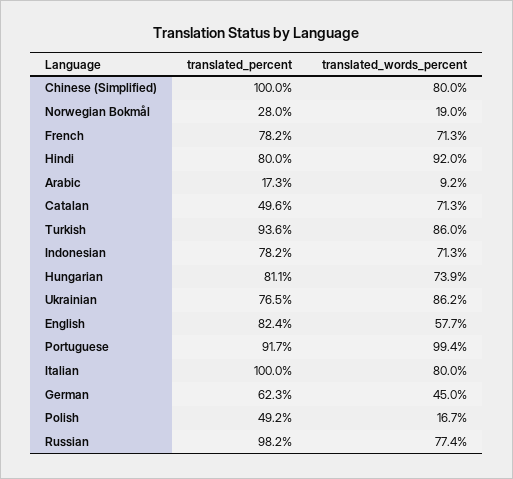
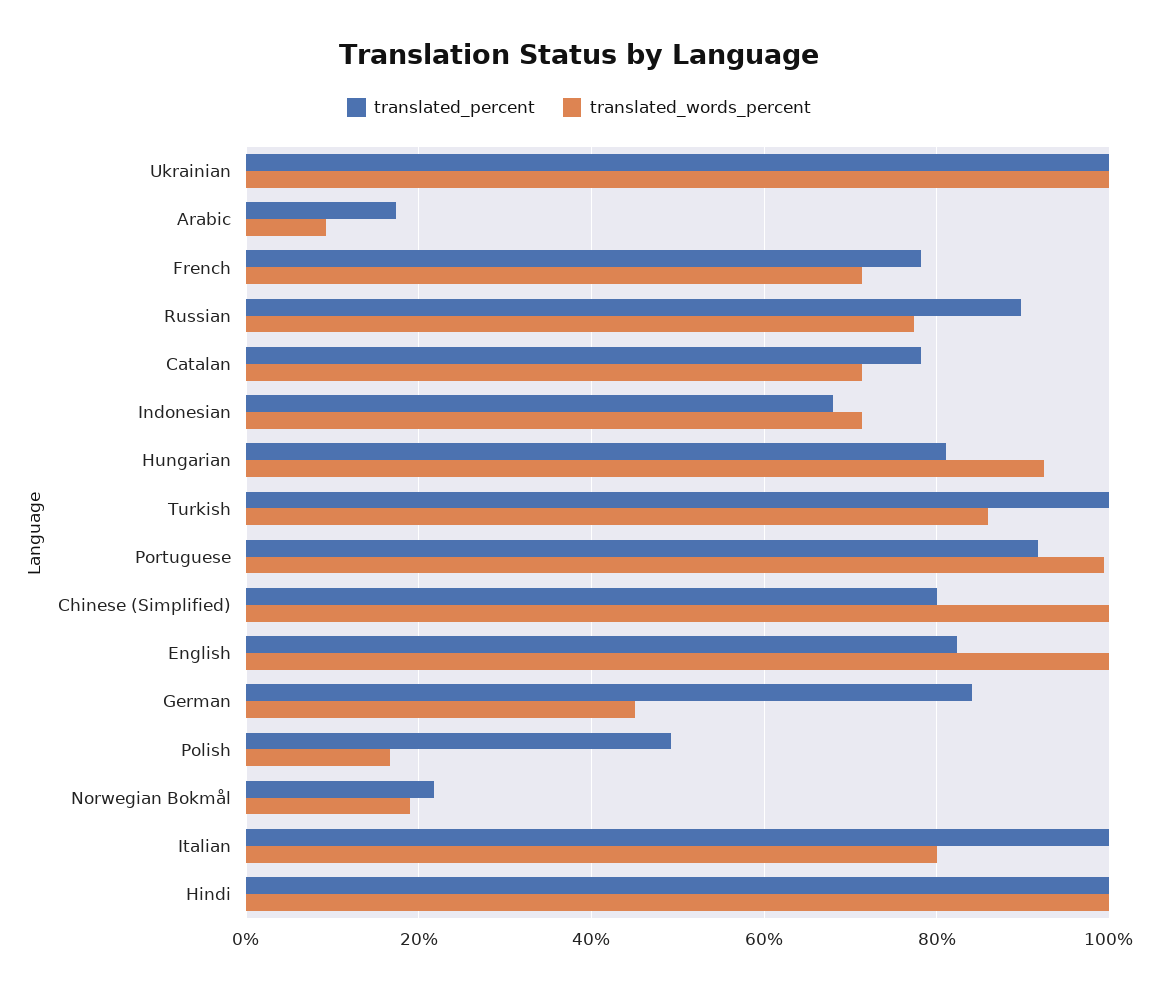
translated_percent, Chinese (Simplified): 100 -> 80
translated_words_percent, Chinese (Simplified): 80 -> 100
translated_percent, Norwegian Bokmål: 28 -> 22
translated_percent, Hindi: 80 -> 100
translated_words_percent, Hindi: 92 -> 100
translated_percent, Catalan: 49.6 -> 78
translated_percent, Turkish: 93.6 -> 100
translated_percent, Indonesian: 78.2 -> 68
translated_words_percent, Hungarian: 73.9 -> 92
translated_percent, Ukrainian: 76.5 -> 100
translated_words_percent, Ukrainian: 86.2 -> 100
translated_words_percent, English: 57.7 -> 100
translated_percent, German: 62.3 -> 84
translated_percent, Russian: 98.2 -> 90

